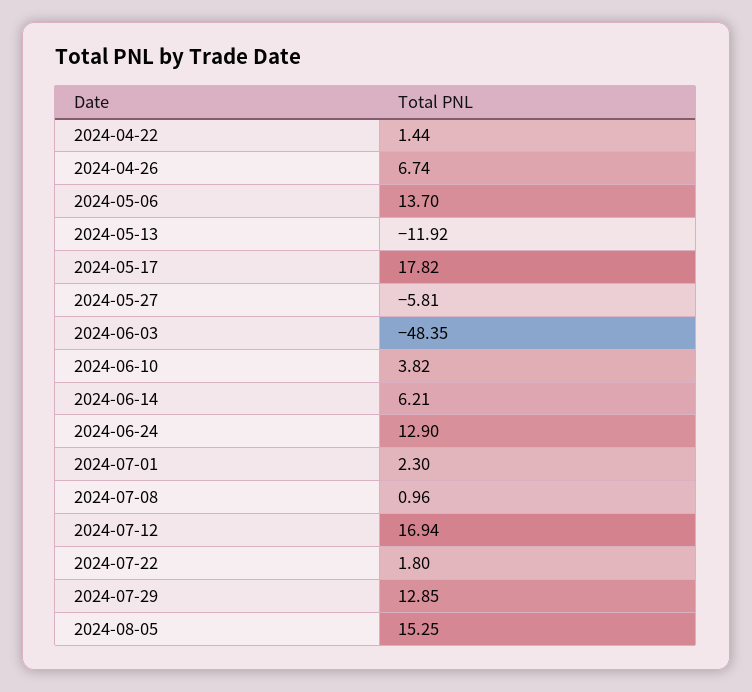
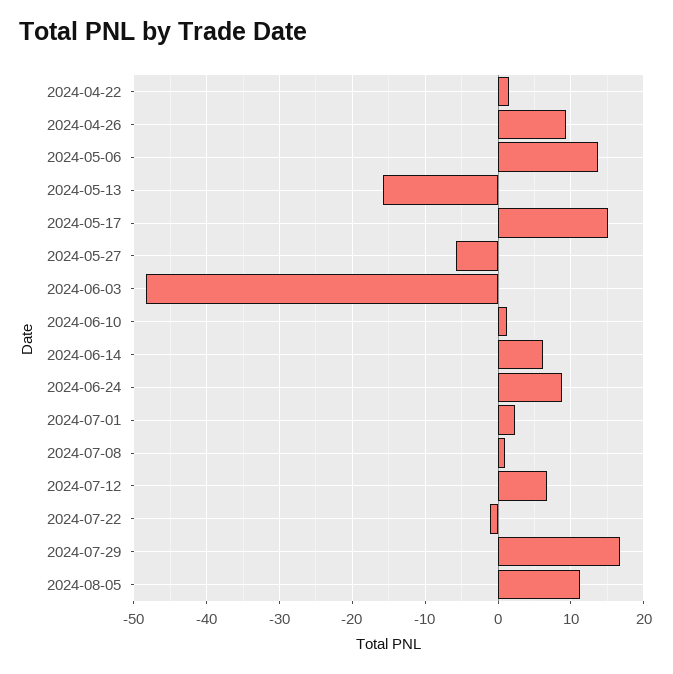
2024-04-26: 6.74 -> 9
2024-05-13: -11.92 -> -16
2024-05-17: 17.82 -> 15
2024-06-10: 3.82 -> 1
2024-06-24: 12.9 -> 9
2024-07-12: 16.94 -> 7
2024-07-22: 1.8 -> -1
2024-07-29: 12.85 -> 17
2024-08-05: 15.25 -> 11

